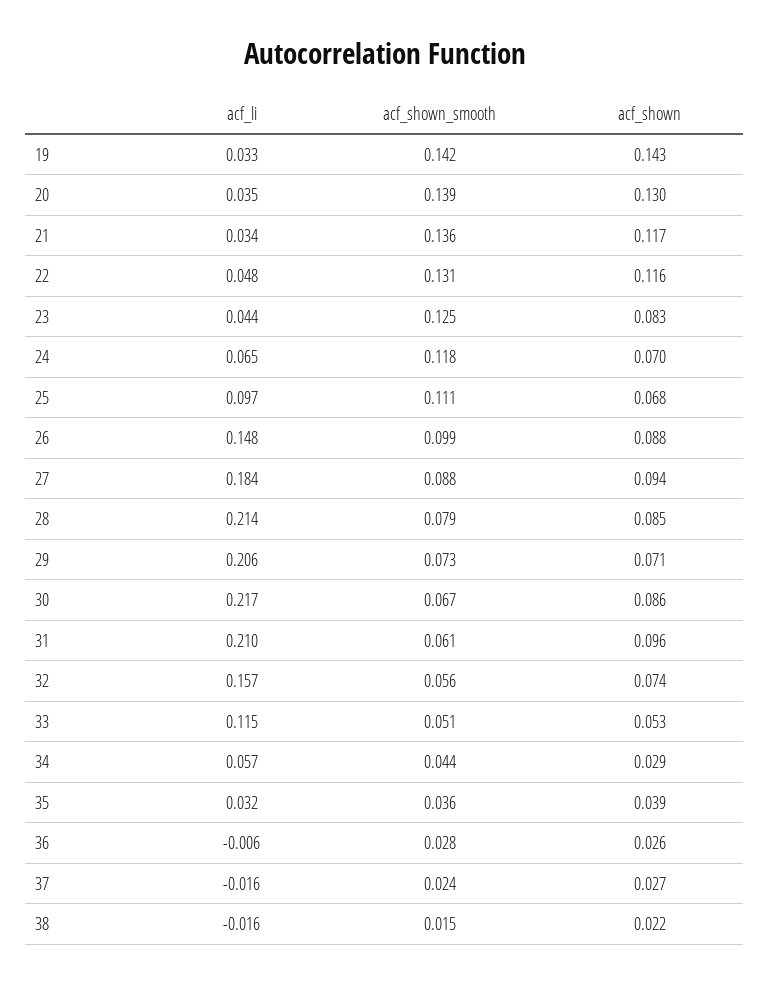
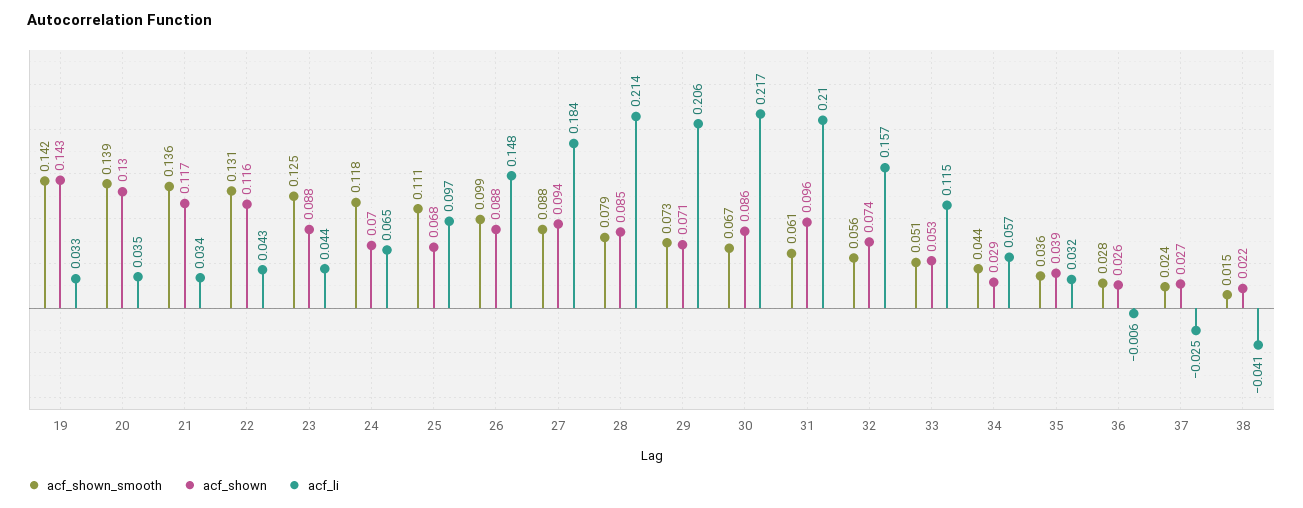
acf_li, 22: 0.048 -> 0.043
acf_shown, 23: 0.083 -> 0.088
acf_li, 37: -0.016 -> -0.025
acf_li, 38: -0.016 -> -0.041

